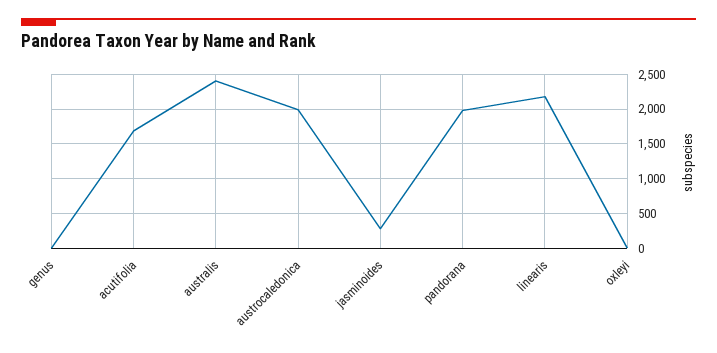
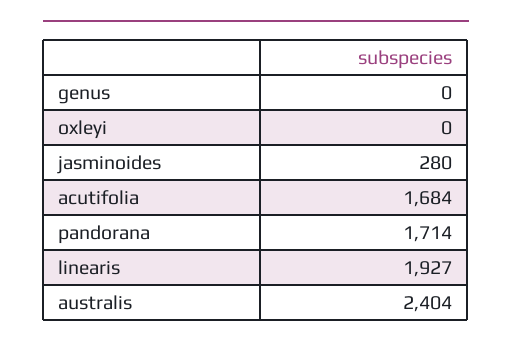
austrocaledonica: 2000 -> none
pandorana: 2000 -> 1714
linearis: 2200 -> 1927

